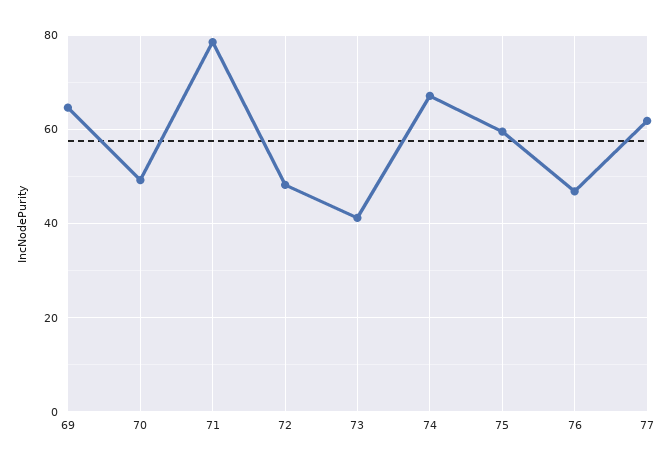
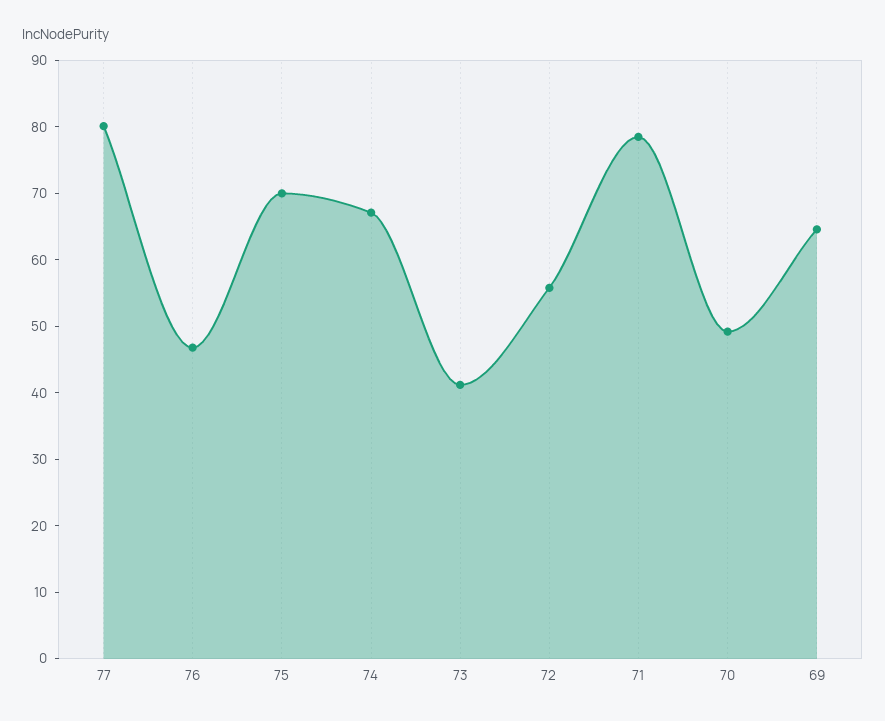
72: 48 -> 56
75: 60 -> 70
77: 62 -> 80

